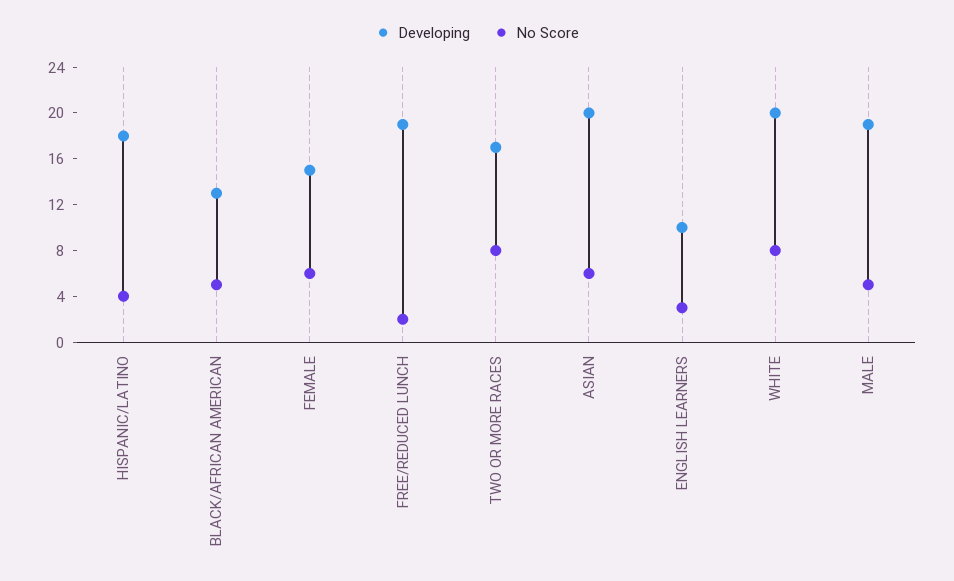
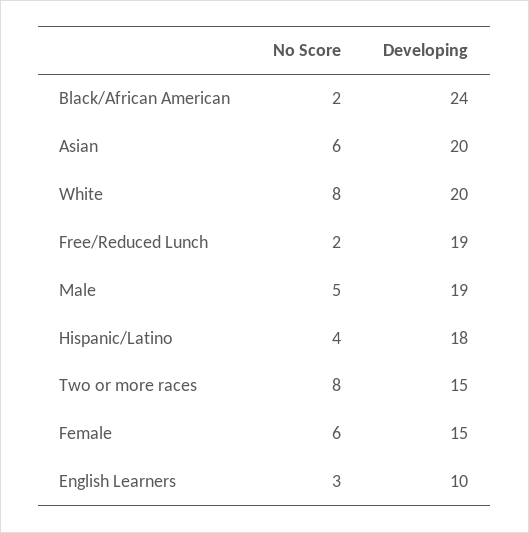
Developing, BLACK/AFRICAN AMERICAN: 13 -> 24
No Score, BLACK/AFRICAN AMERICAN: 5 -> 2
Developing, TWO OR MORE RACES: 17 -> 15

